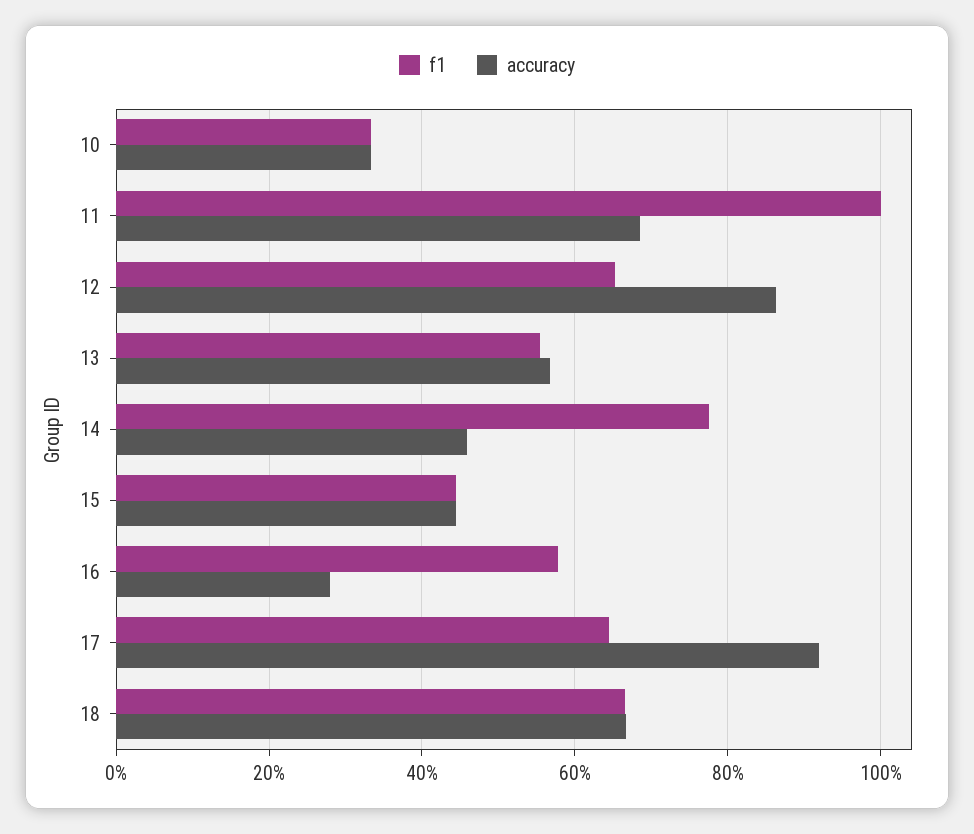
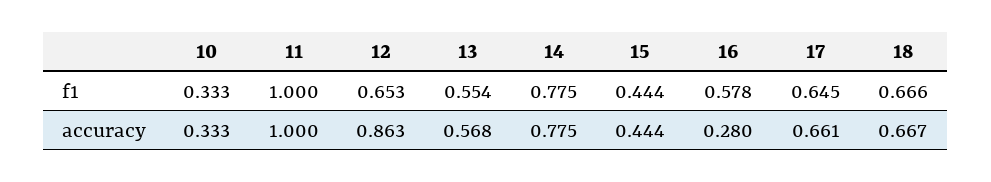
accuracy, 11: 0.68 -> 1
accuracy, 14: 0.46 -> 0.775
accuracy, 17: 0.92 -> 0.661

